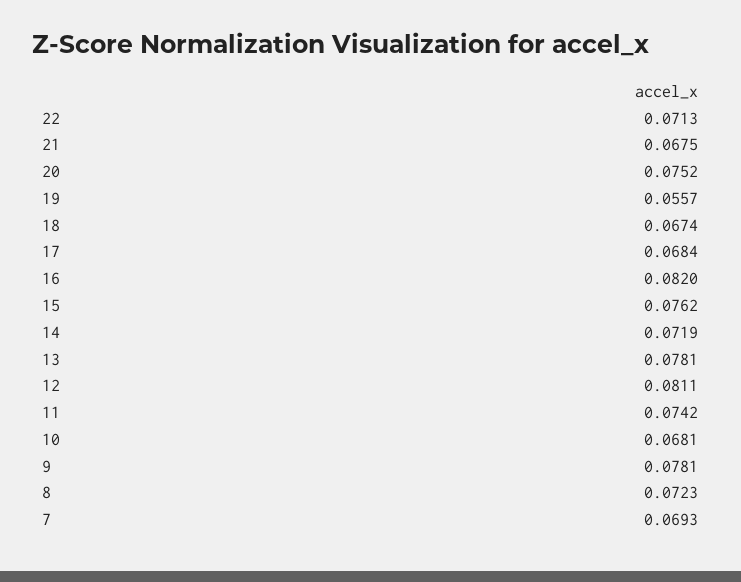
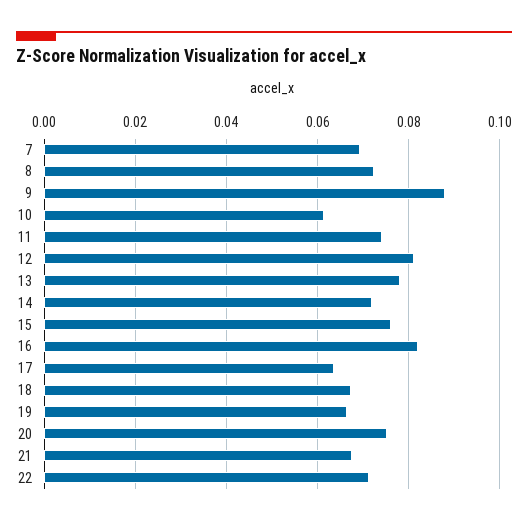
19: 0.0557 -> 0.066
17: 0.0684 -> 0.064
10: 0.0681 -> 0.062
9: 0.0781 -> 0.088

